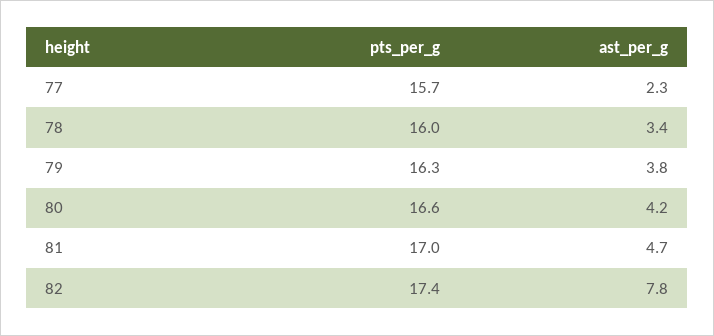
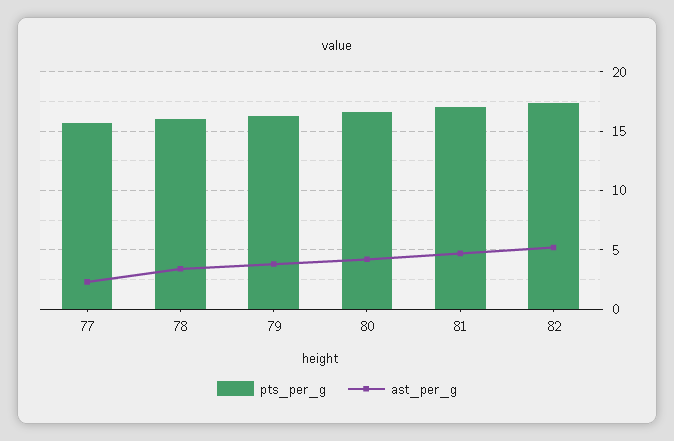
ast_per_g, 82: 7.8 -> 5

